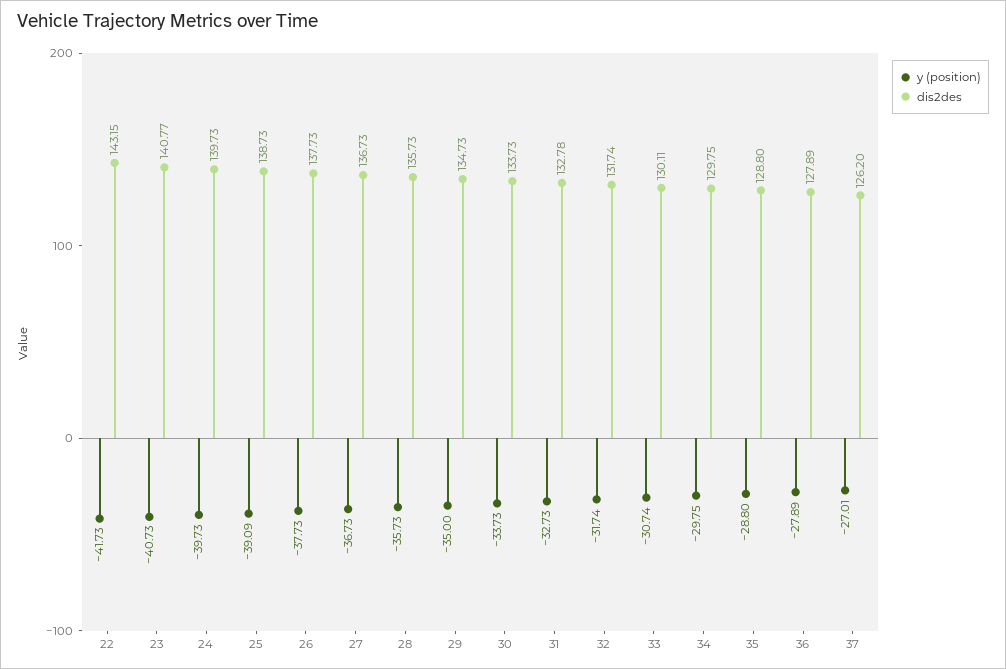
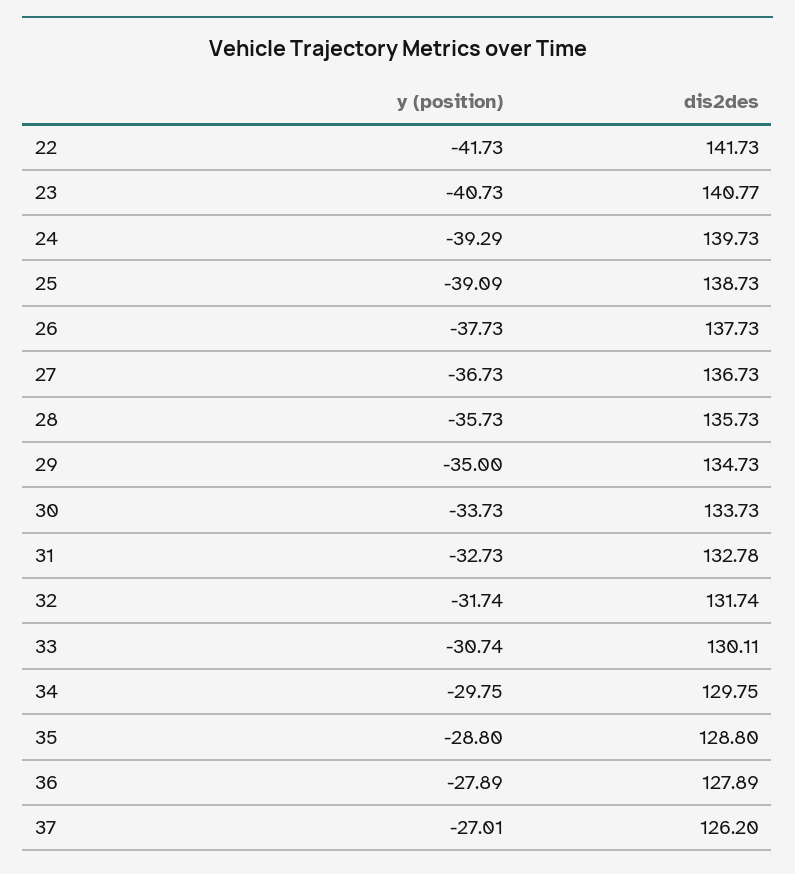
dis2des, 22: 143.15 -> 141.73
y (position), 24: -39.73 -> -39.29

